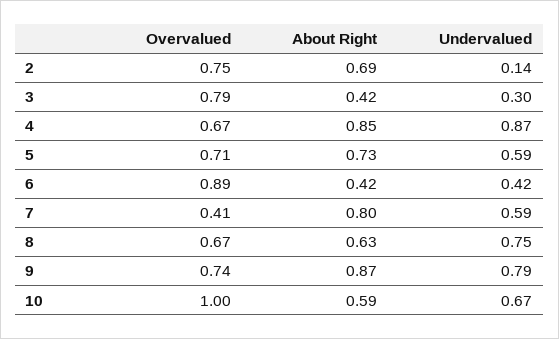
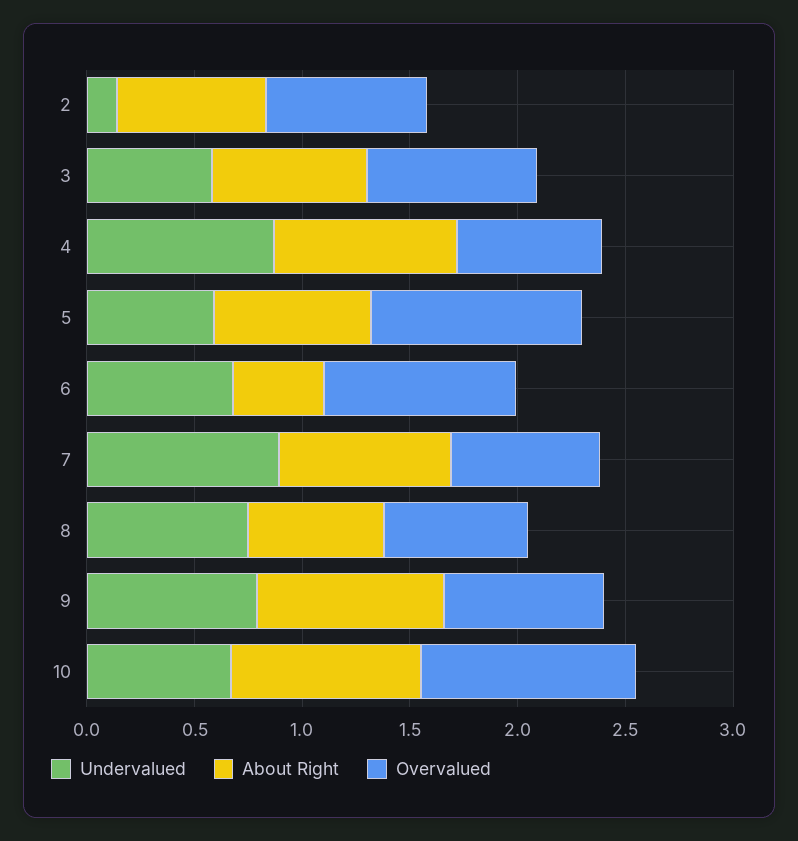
About Right, 3: 0.42 -> 0.7
Undervalued, 3: 0.3 -> 0.6
Overvalued, 5: 0.71 -> 1
Undervalued, 6: 0.42 -> 0.7
Overvalued, 7: 0.41 -> 0.7
Undervalued, 7: 0.59 -> 0.9
About Right, 10: 0.59 -> 0.9

